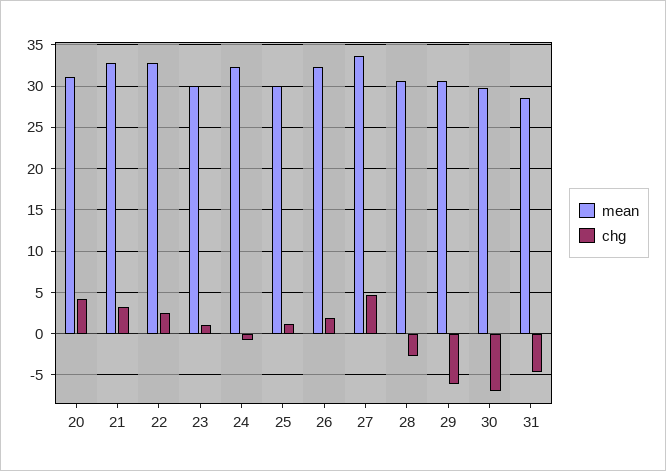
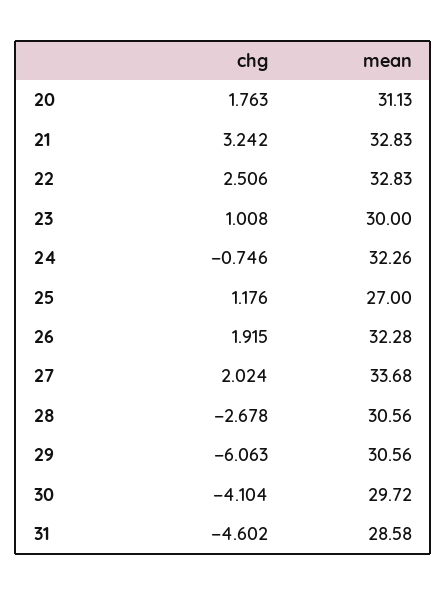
chg, 20: 4 -> 1.763
mean, 25: 30 -> 27
chg, 27: 5 -> 2.024
chg, 30: -7 -> -4.104

